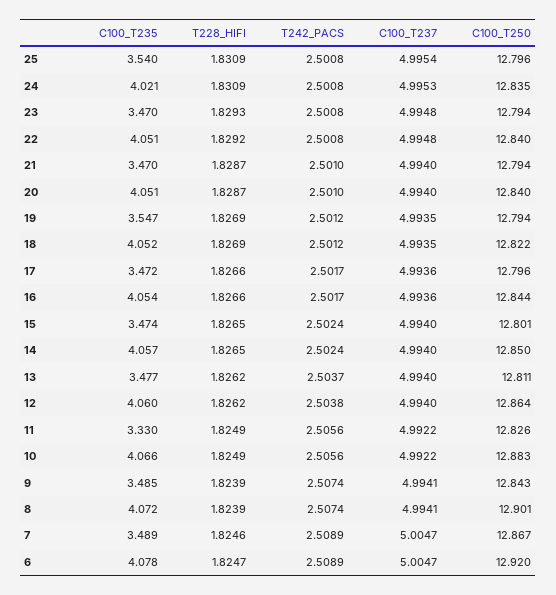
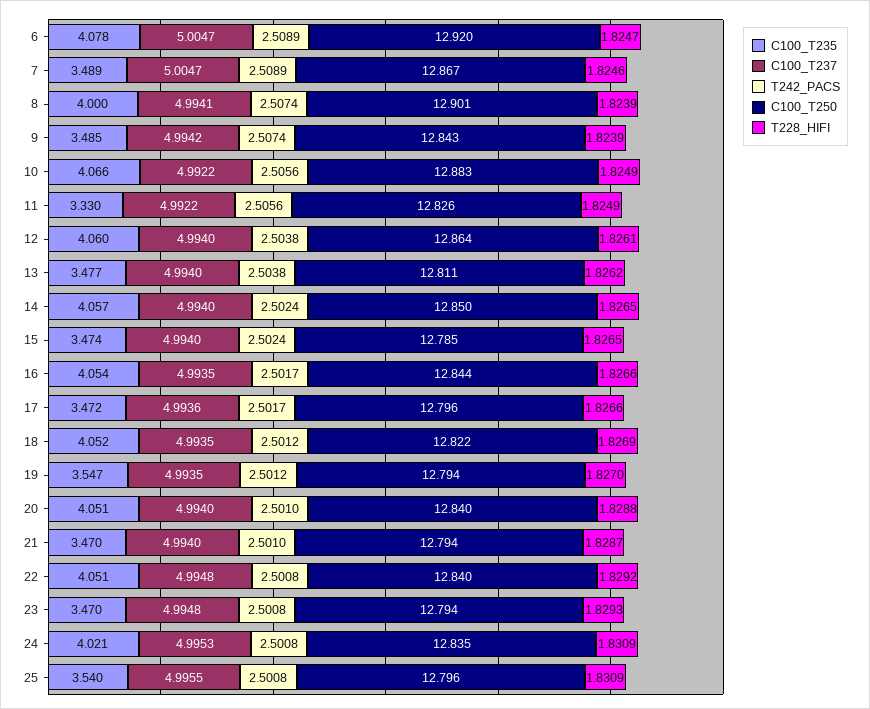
C100_T237, 25: 4.9954 -> 4.9955
T228_HIFI, 20: 1.8287 -> 1.8288
T228_HIFI, 19: 1.8269 -> 1.827
C100_T237, 16: 4.9936 -> 4.9935
C100_T250, 15: 12.801 -> 12.785
T242_PACS, 13: 2.5037 -> 2.5038
T228_HIFI, 12: 1.8262 -> 1.8261
C100_T237, 9: 4.9941 -> 4.9942
C100_T235, 8: 4.072 -> 4

